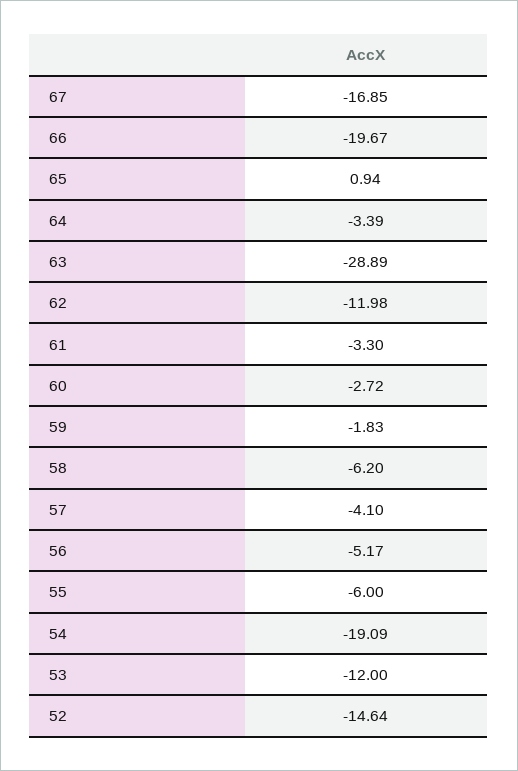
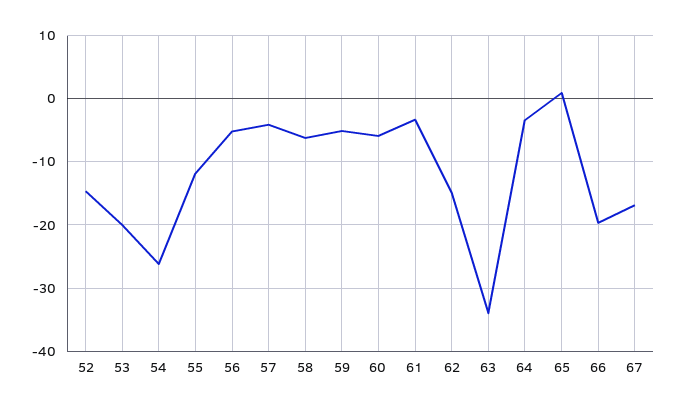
63: -28.89 -> -34
62: -11.98 -> -15
60: -2.72 -> -6
59: -1.83 -> -5
55: -6 -> -12
54: -19.09 -> -26
53: -12 -> -20

